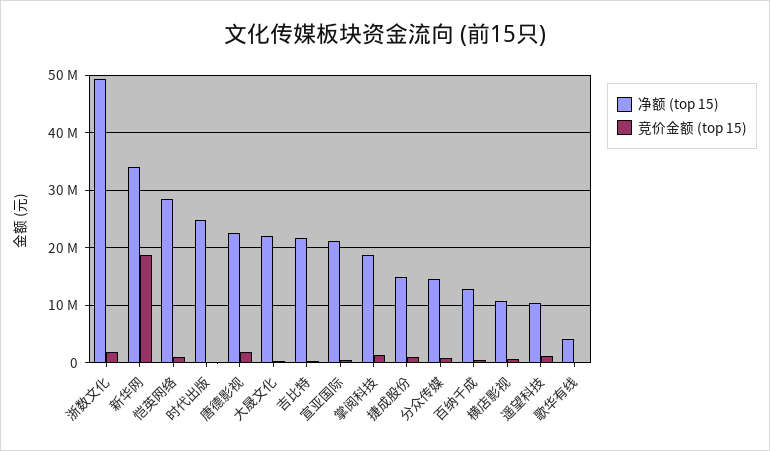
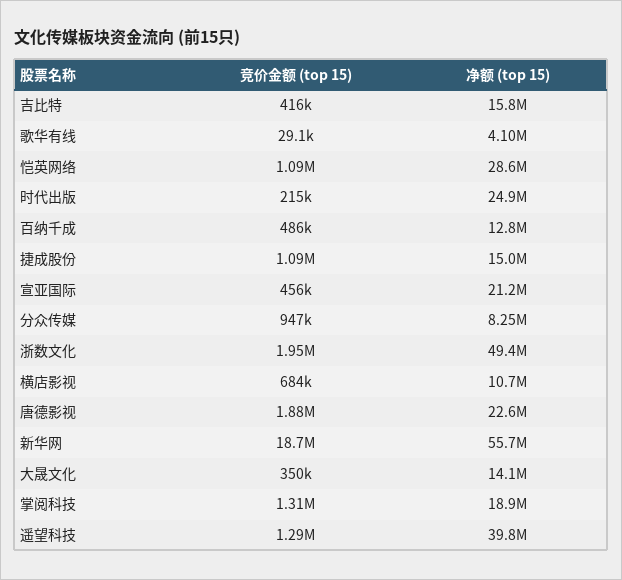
净额 (top 15), 新华网: 34000000 -> 55700000
净额 (top 15), 大晟文化: 22000000 -> 14100000
净额 (top 15), 吉比特: 22000000 -> 15800000
净额 (top 15), 分众传媒: 14000000 -> 8250000
净额 (top 15), 遥望科技: 10000000 -> 39800000

